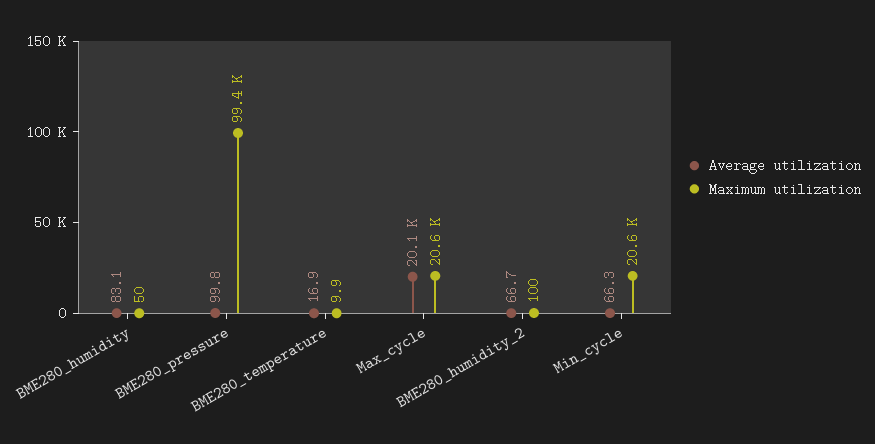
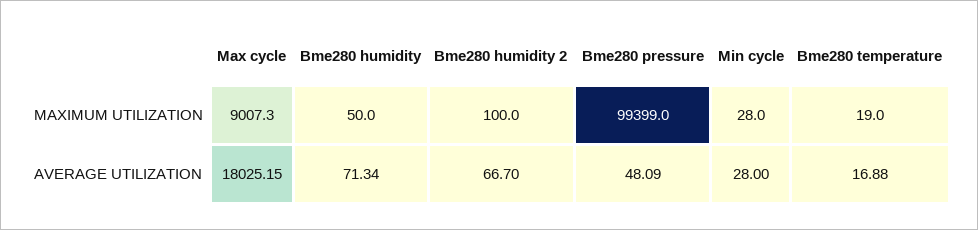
Average utilization, BME280_humidity: 83.1 -> 71.34
Average utilization, BME280_pressure: 99.8 -> 48.09
Maximum utilization, BME280_temperature: 9.9 -> 19
Average utilization, Max_cycle: 20100 -> 18025.15
Maximum utilization, Max_cycle: 20600 -> 9007.3
Average utilization, Min_cycle: 66.3 -> 28
Maximum utilization, Min_cycle: 20600 -> 28

